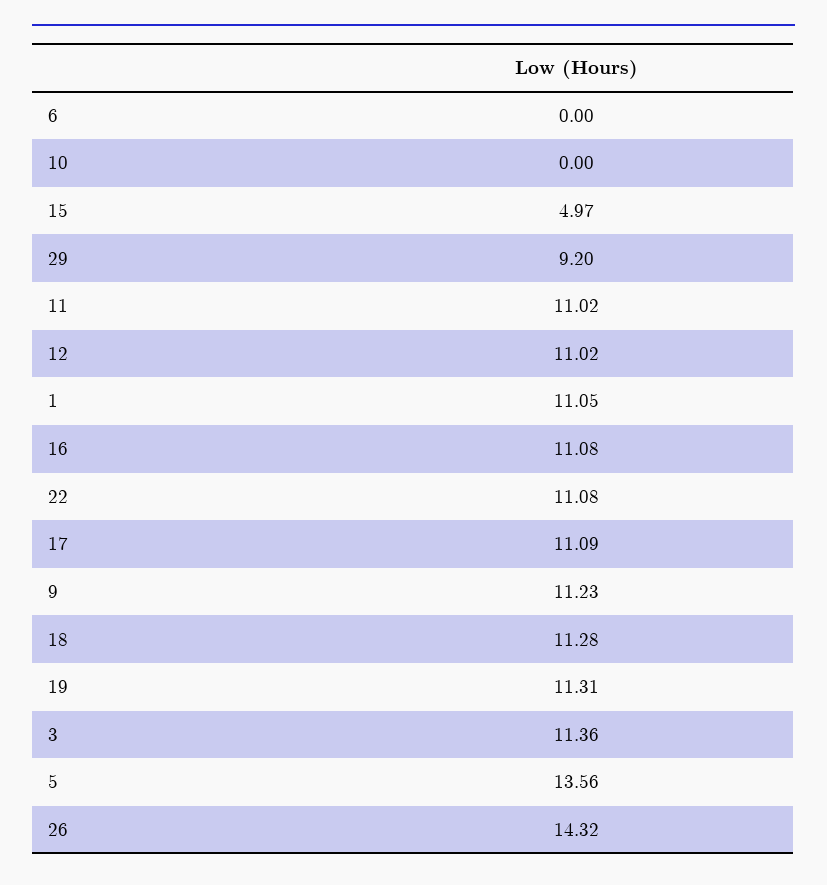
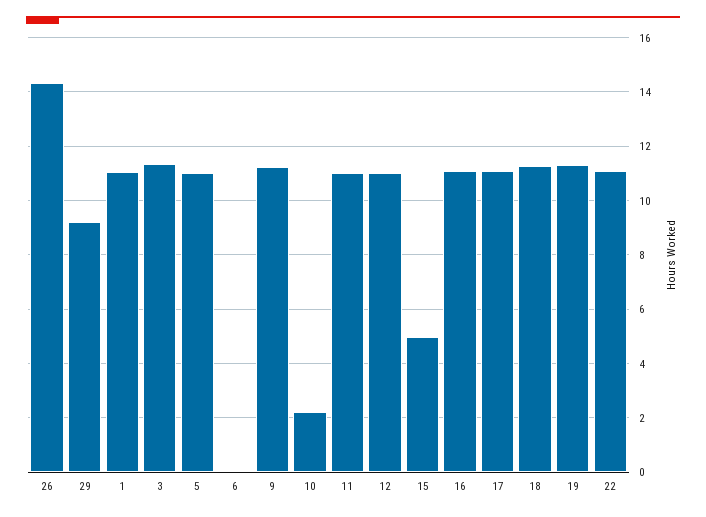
10: 0 -> 2.25
5: 13.56 -> 11

